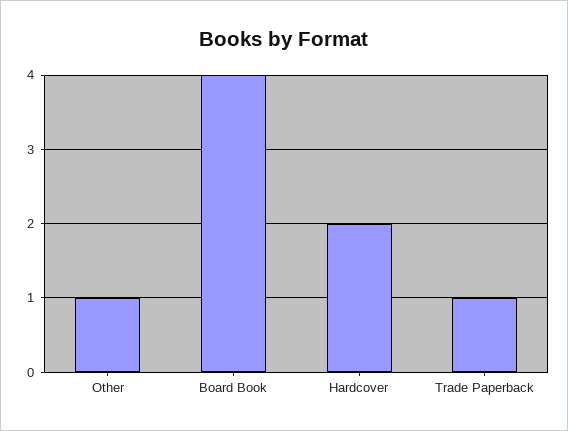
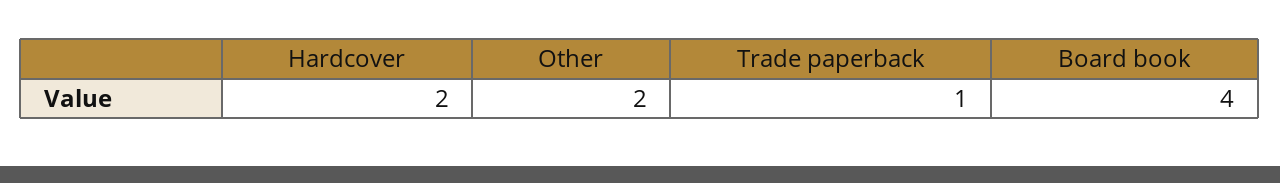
Other: 1 -> 2

